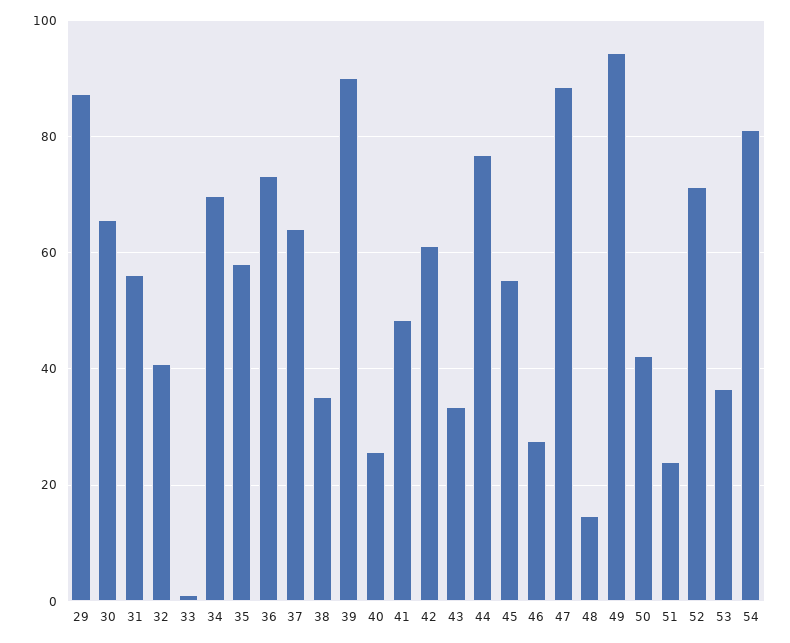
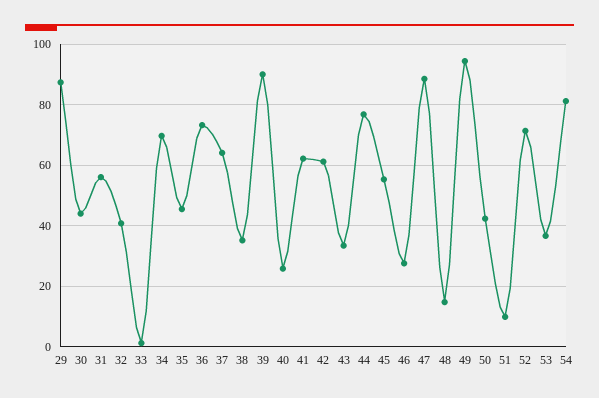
30: 66 -> 44
35: 58 -> 46
41: 48 -> 62
51: 24 -> 10

